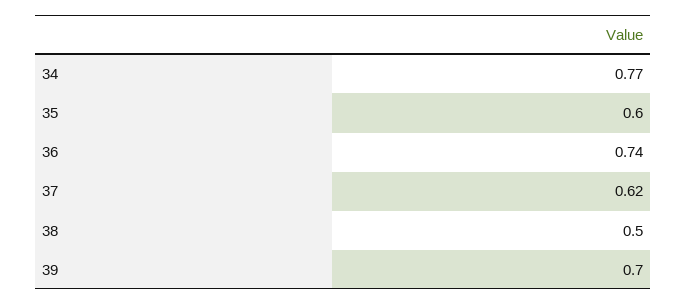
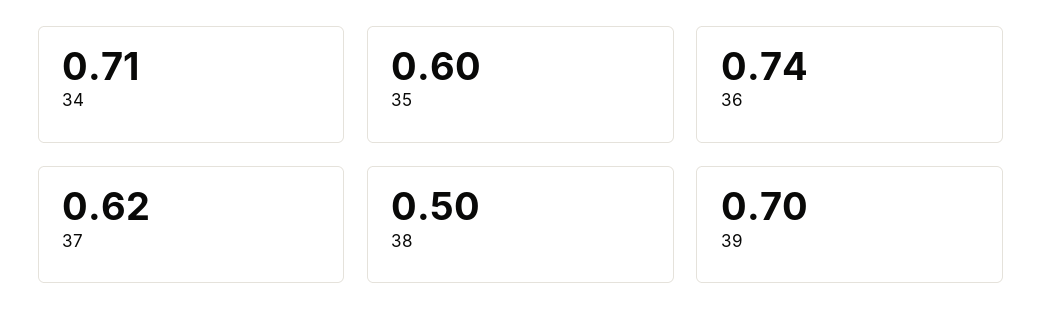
34: 0.77 -> 0.71

